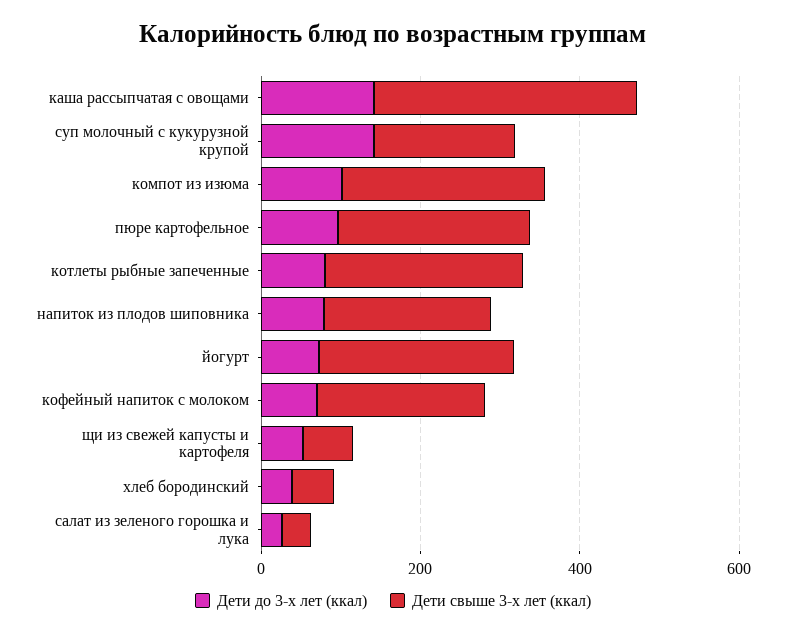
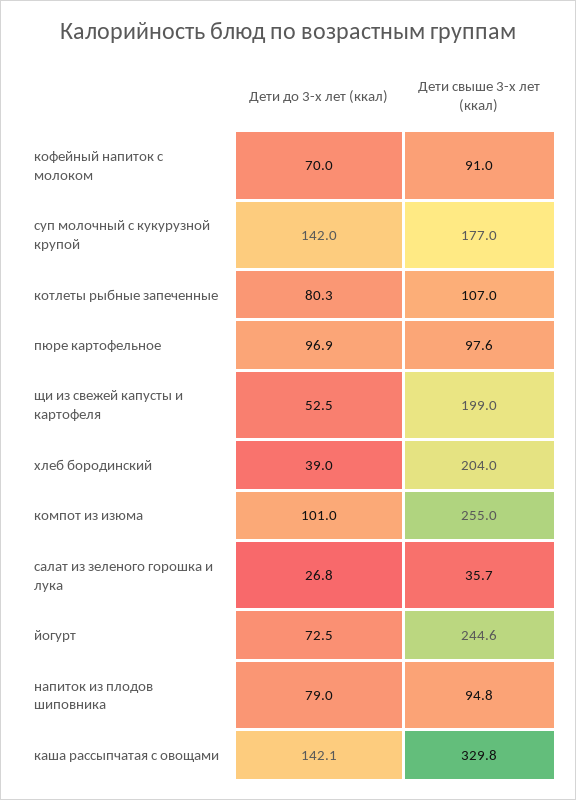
Дети свыше 3-х лет (ккал), пюре картофельное: 250 -> 97.6
Дети свыше 3-х лет (ккал), котлеты рыбные запеченные: 250 -> 107
Дети свыше 3-х лет (ккал), напиток из плодов шиповника: 200 -> 94.8
Дети свыше 3-х лет (ккал), кофейный напиток с молоком: 200 -> 91
Дети свыше 3-х лет (ккал), щи из свежей капусты и картофеля: 50 -> 199
Дети свыше 3-х лет (ккал), хлеб бородинский: 50 -> 204

